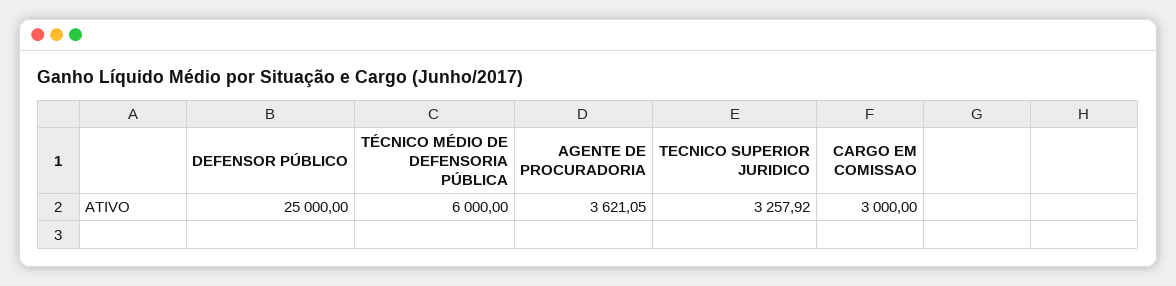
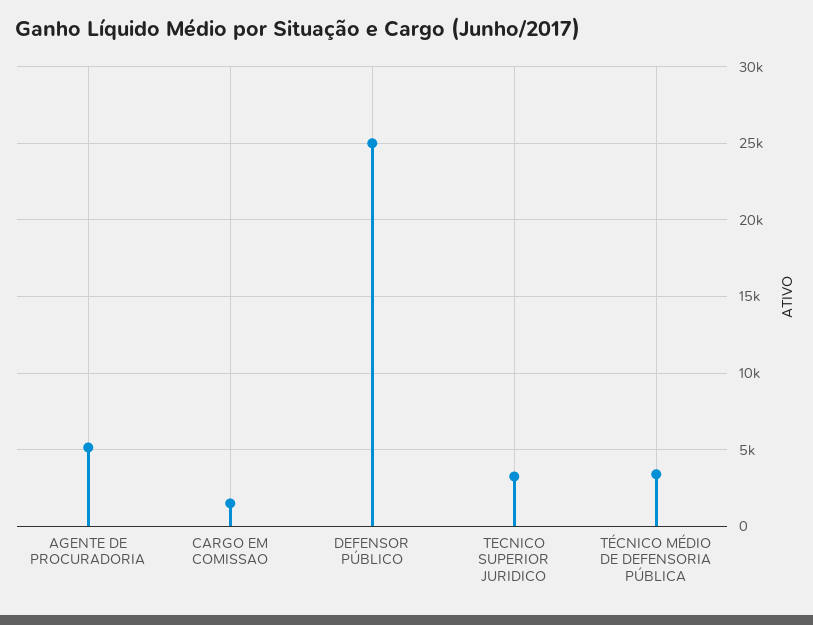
TÉCNICO MÉDIO DE DEFENSORIA PÚBLICA: 6000 -> 3500
AGENTE DE PROCURADORIA: 3621.05 -> 5000
CARGO EM COMISSAO: 3000 -> 1500

